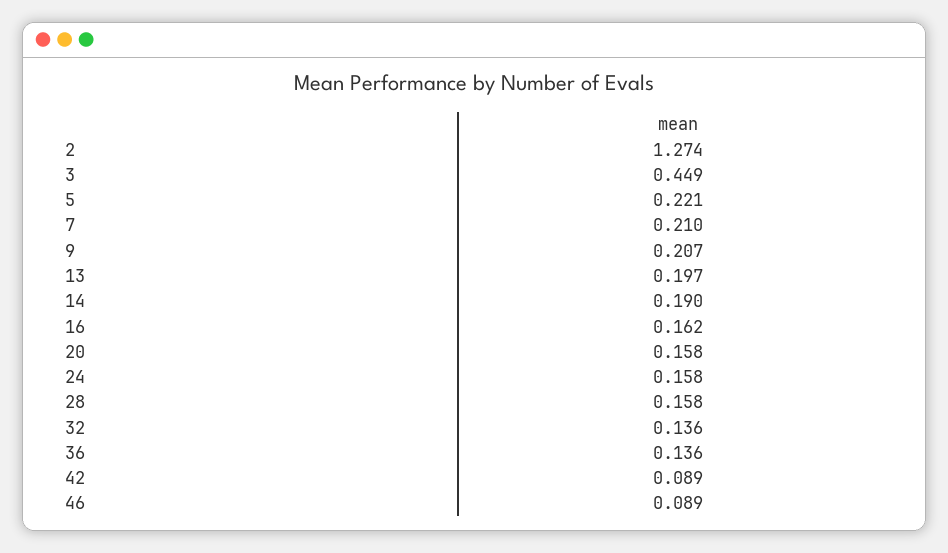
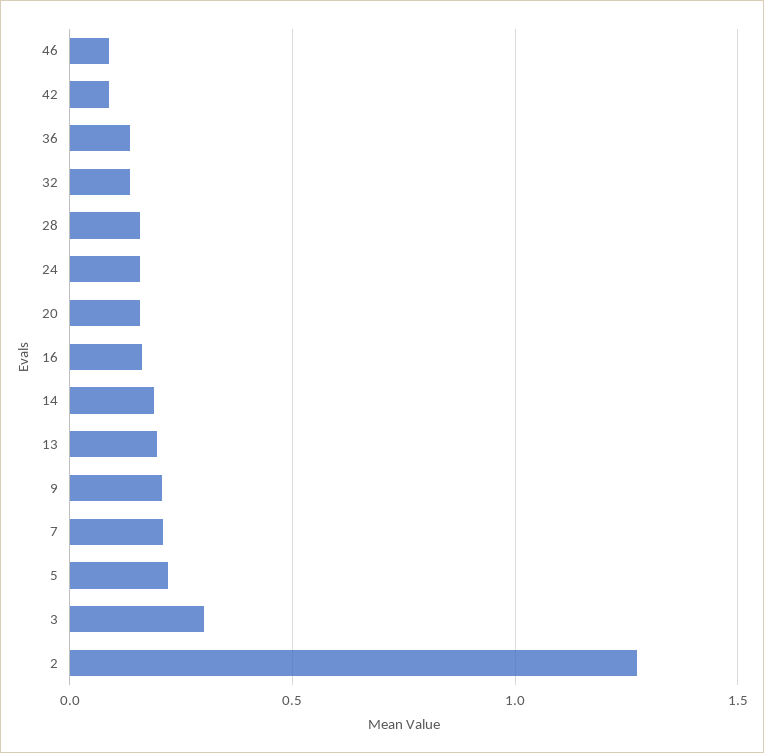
3: 0.449 -> 0.3

